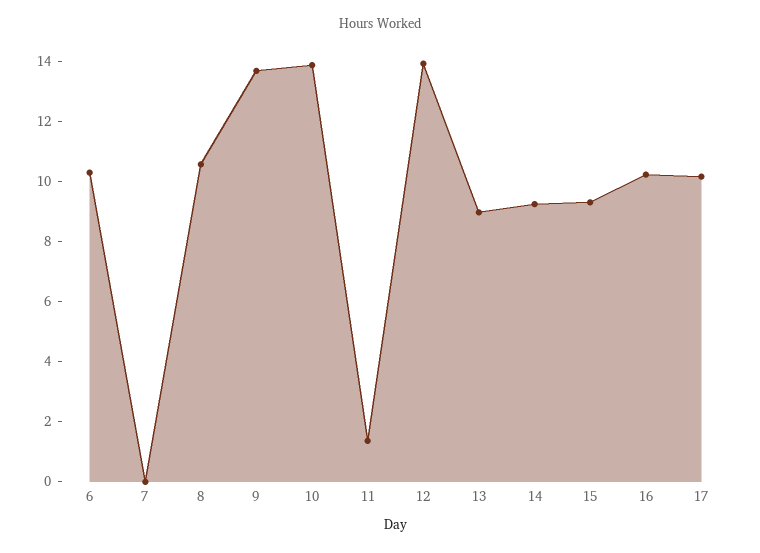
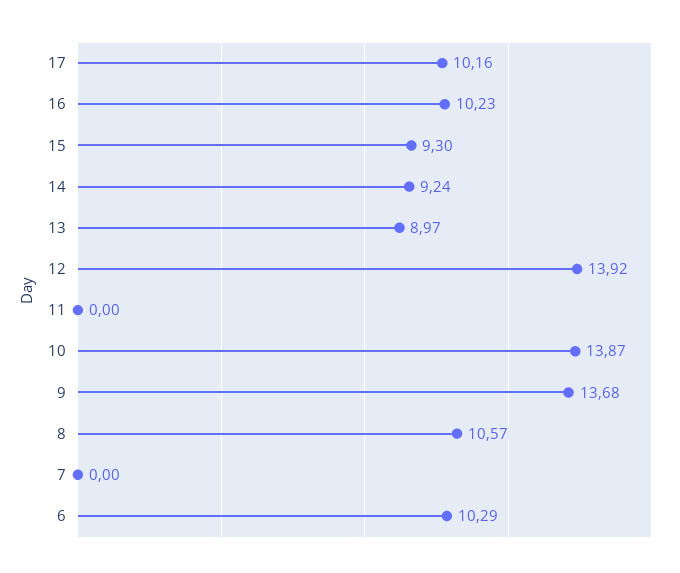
11: 1.5 -> 0

